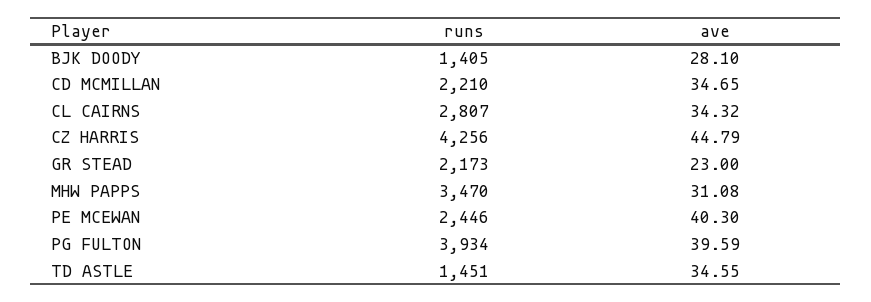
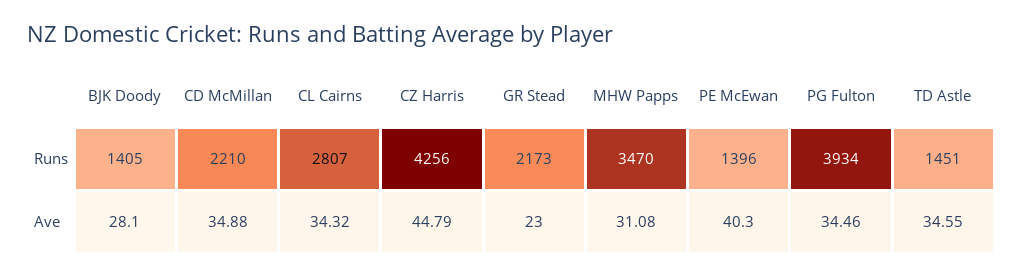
ave, CD MCMILLAN: 34.65 -> 34.88
runs, PE MCEWAN: 2446 -> 1396
ave, PG FULTON: 39.59 -> 34.46

